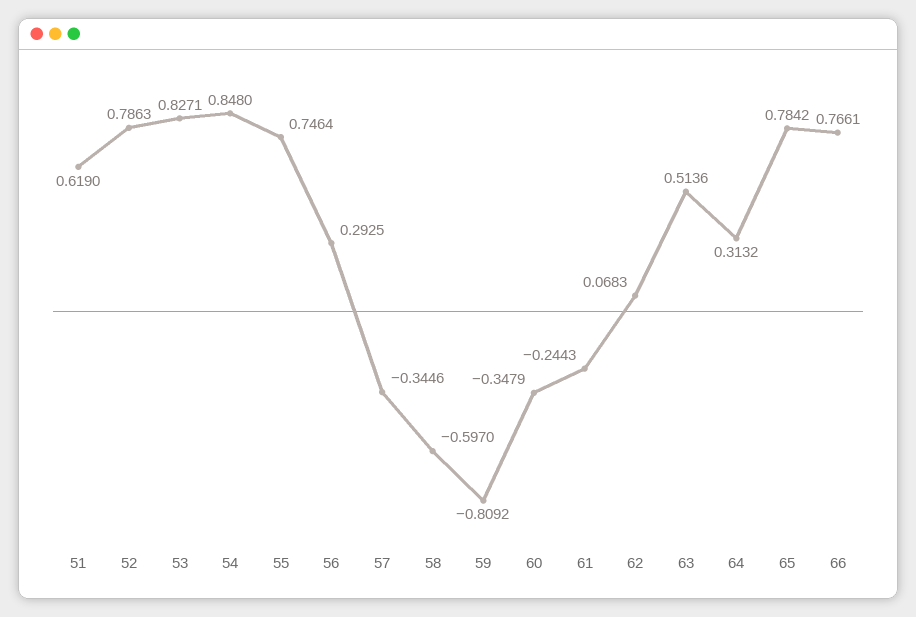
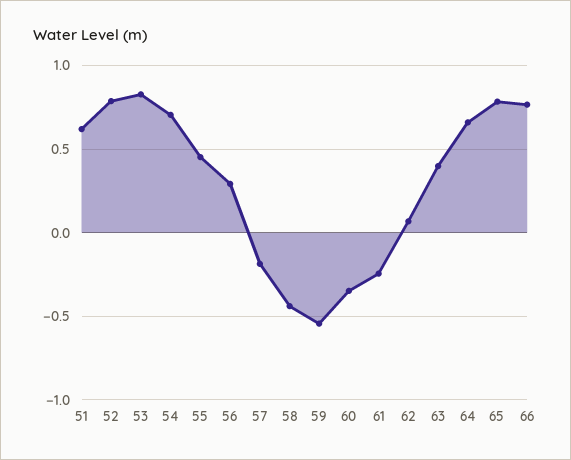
54: 0.848 -> 0.7
55: 0.7464 -> 0.45
57: -0.3446 -> -0.2
58: -0.597 -> -0.45
59: -0.8092 -> -0.55
63: 0.5136 -> 0.4
64: 0.3132 -> 0.65

